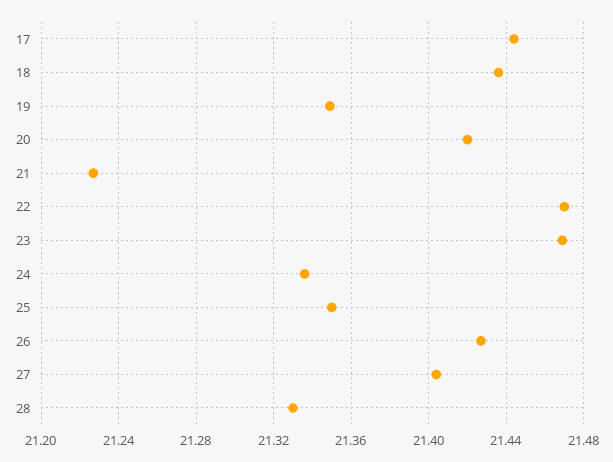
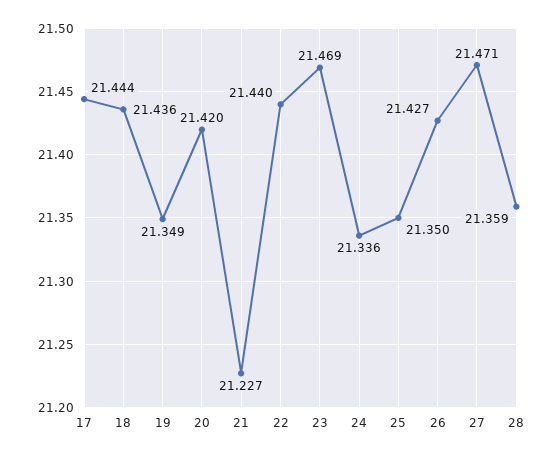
22: 21.47 -> 21.44
27: 21.405 -> 21.471
28: 21.33 -> 21.359

